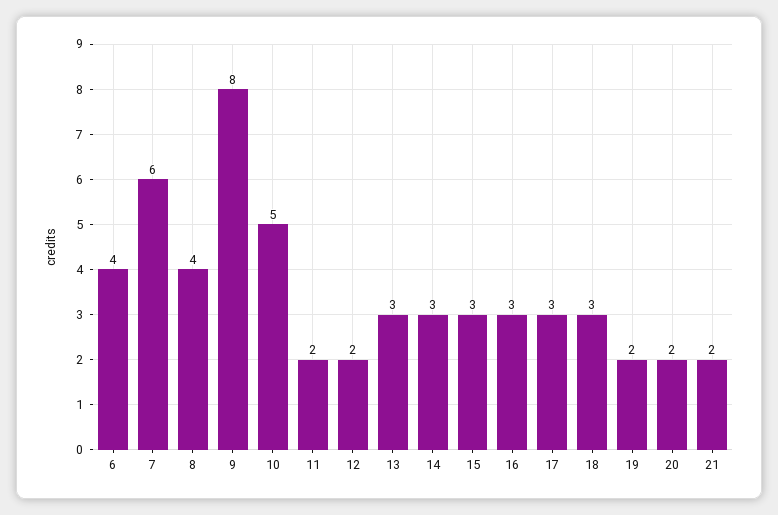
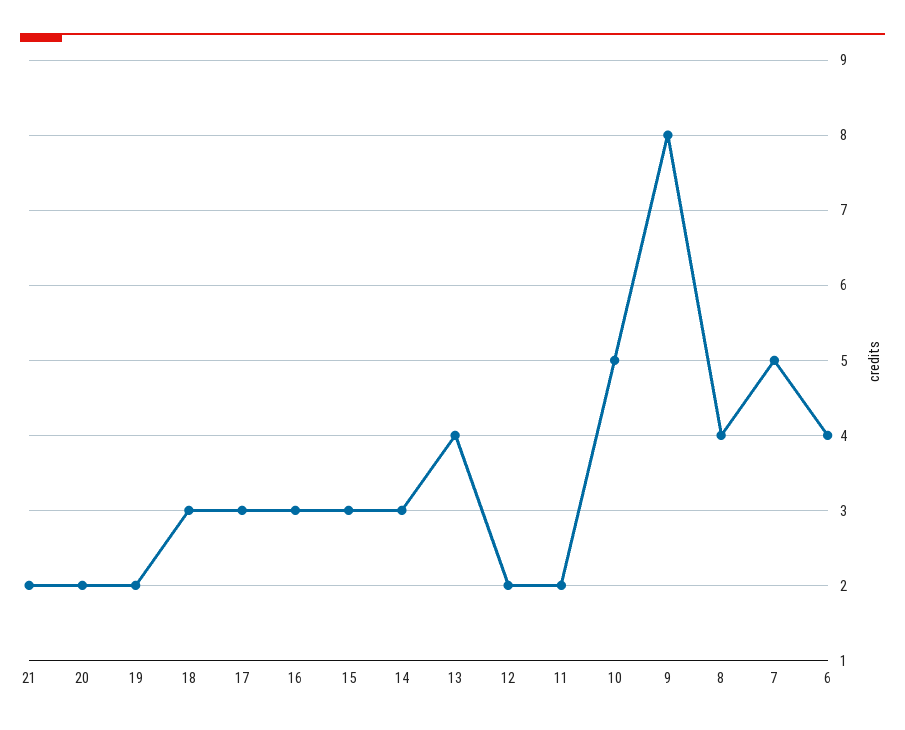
7: 6 -> 5
13: 3 -> 4

